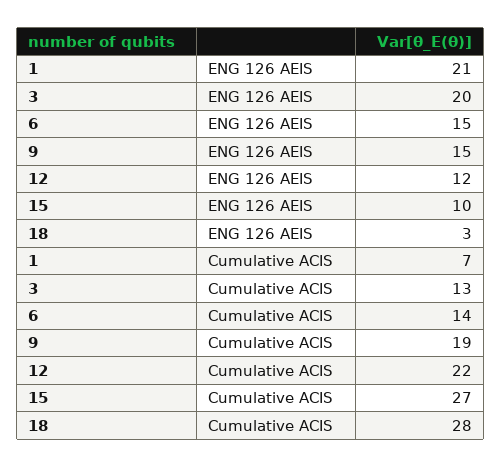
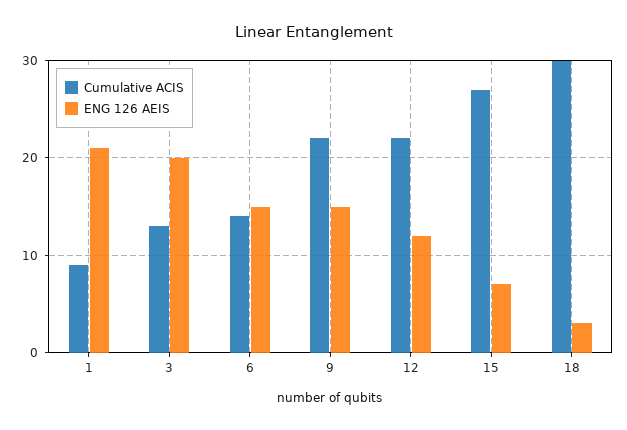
ENG 126 AEIS, 15: 10 -> 7
Cumulative ACIS, 1: 7 -> 9
Cumulative ACIS, 9: 19 -> 22
Cumulative ACIS, 18: 28 -> 30

